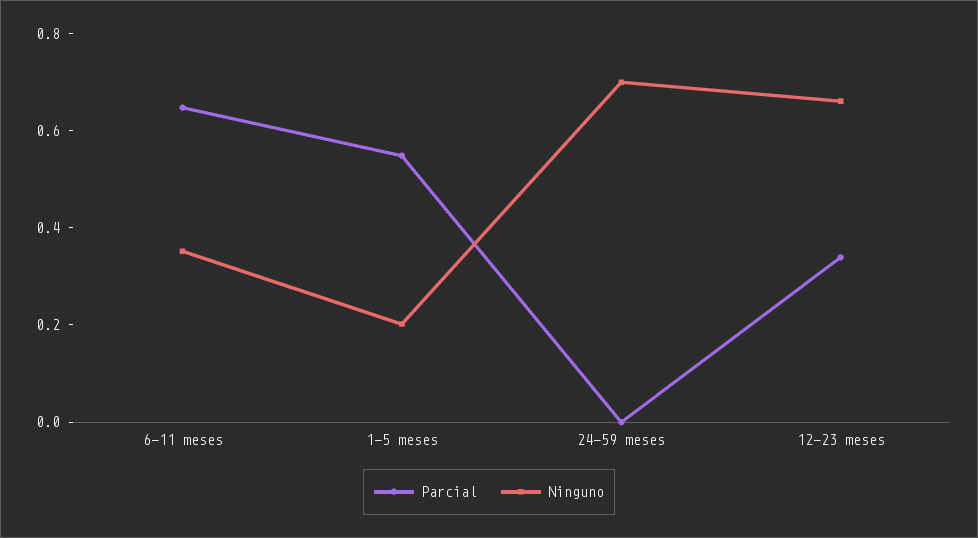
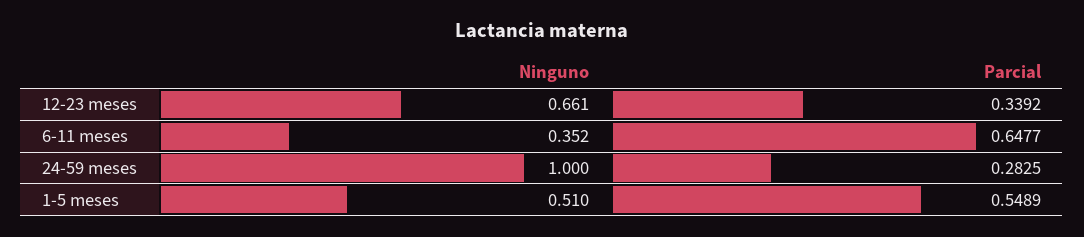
Ninguno, 1-5 meses: 0.2 -> 0.51
Parcial, 24-59 meses: 0 -> 0.2825
Ninguno, 24-59 meses: 0.7 -> 1

